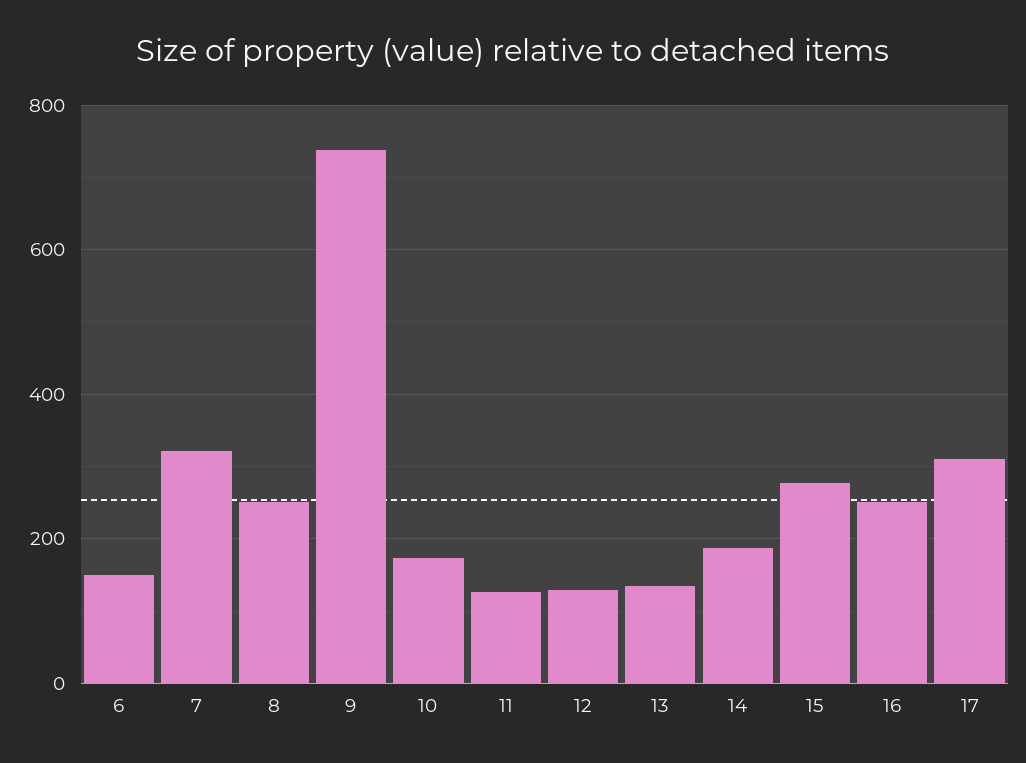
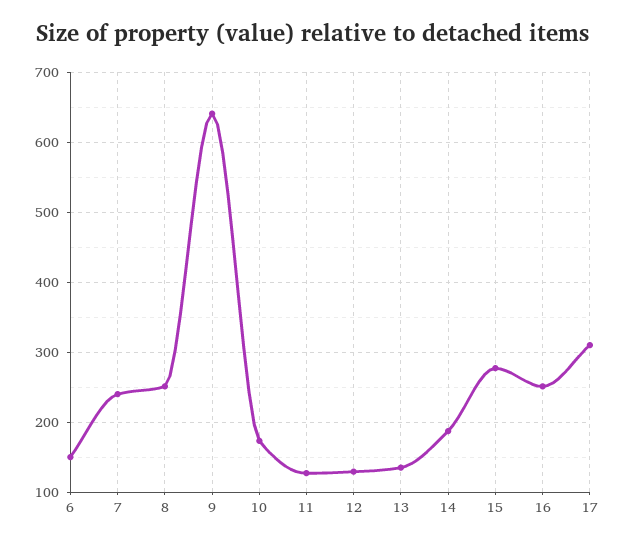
7: 320 -> 240
9: 740 -> 640

